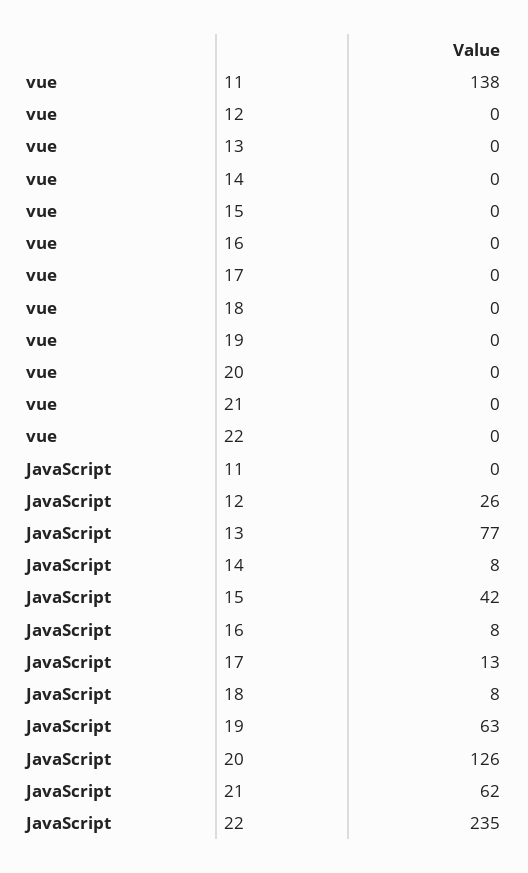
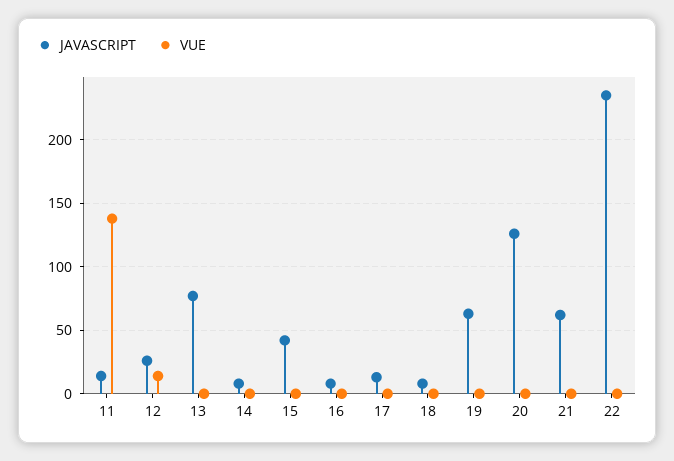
vue, 12: 0 -> 15
JavaScript, 11: 0 -> 15

